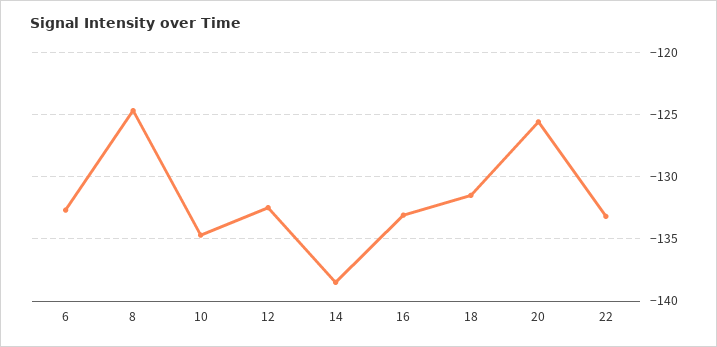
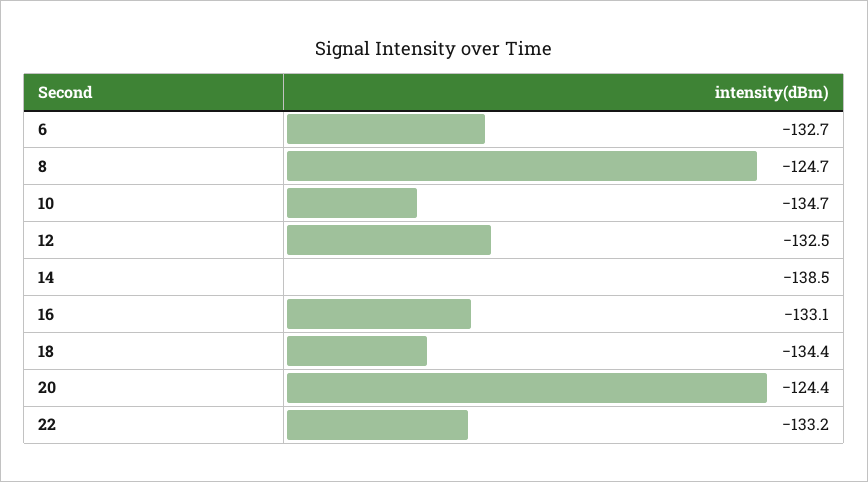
18: -131.5 -> -134.4
20: -125.5 -> -124.4

